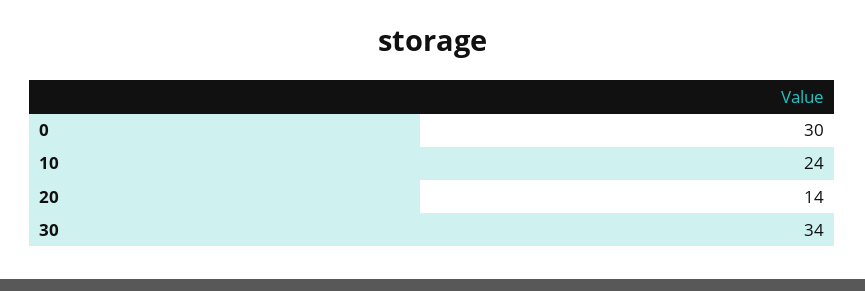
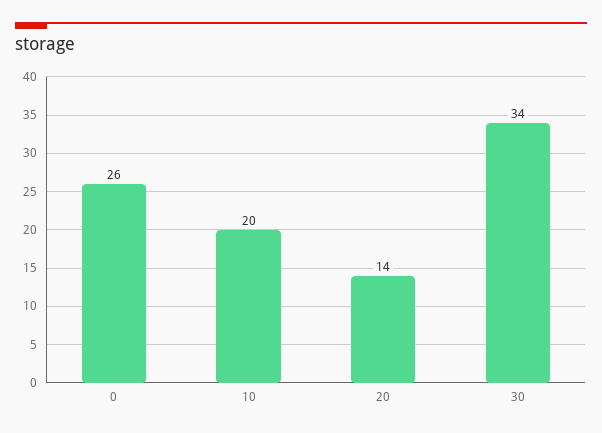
0: 30 -> 26
10: 24 -> 20

